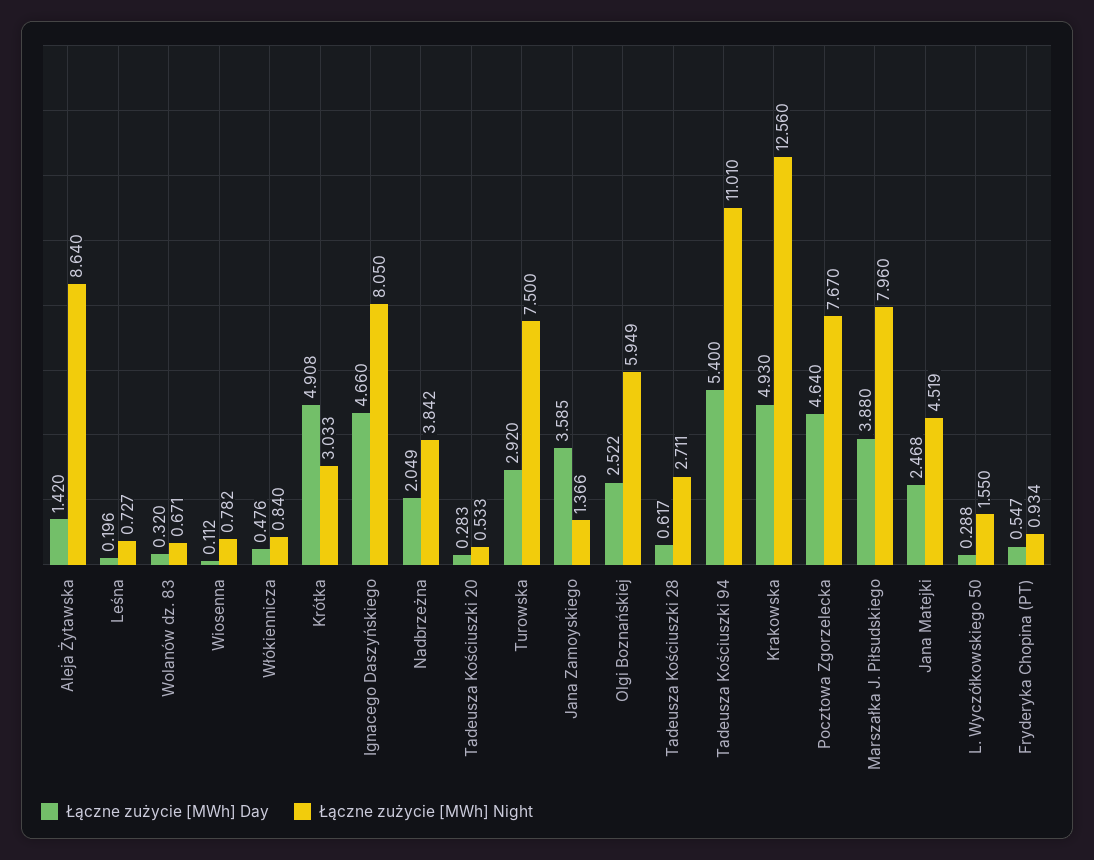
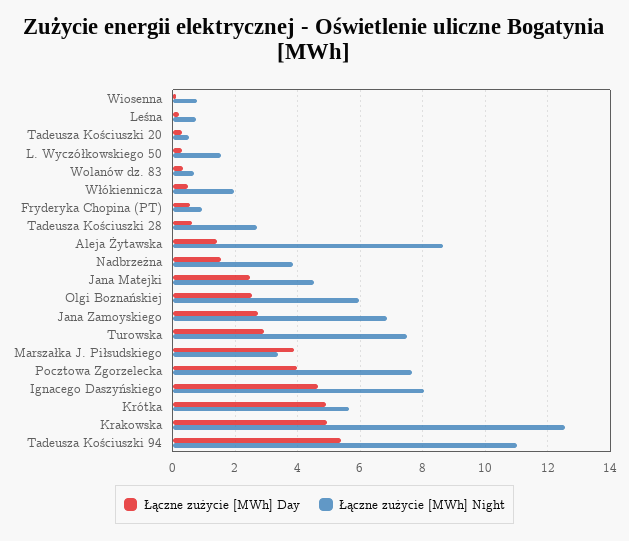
Łączne zużycie [MWh] Night, Włókiennicza: 0.84 -> 2
Łączne zużycie [MWh] Night, Krótka: 3.033 -> 5.6
Łączne zużycie [MWh] Day, Nadbrzeżna: 2.049 -> 1.6
Łączne zużycie [MWh] Day, Jana Zamoyskiego: 3.585 -> 2.8
Łączne zużycie [MWh] Night, Jana Zamoyskiego: 1.366 -> 6.8
Łączne zużycie [MWh] Day, Pocztowa Zgorzelecka: 4.64 -> 4
Łączne zużycie [MWh] Night, Marszałka J. Piłsudskiego: 7.96 -> 3.4

